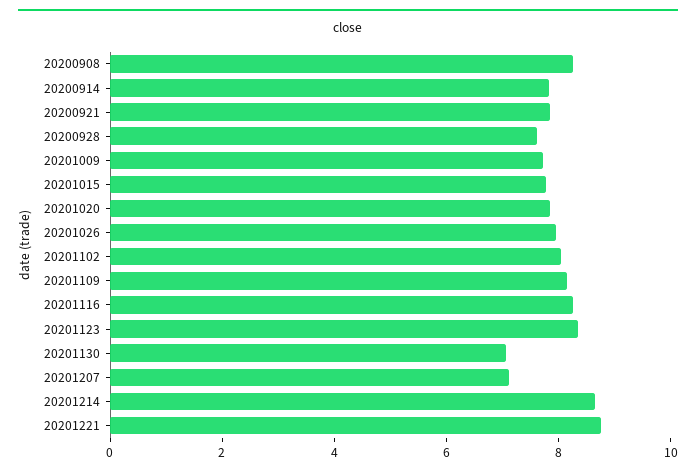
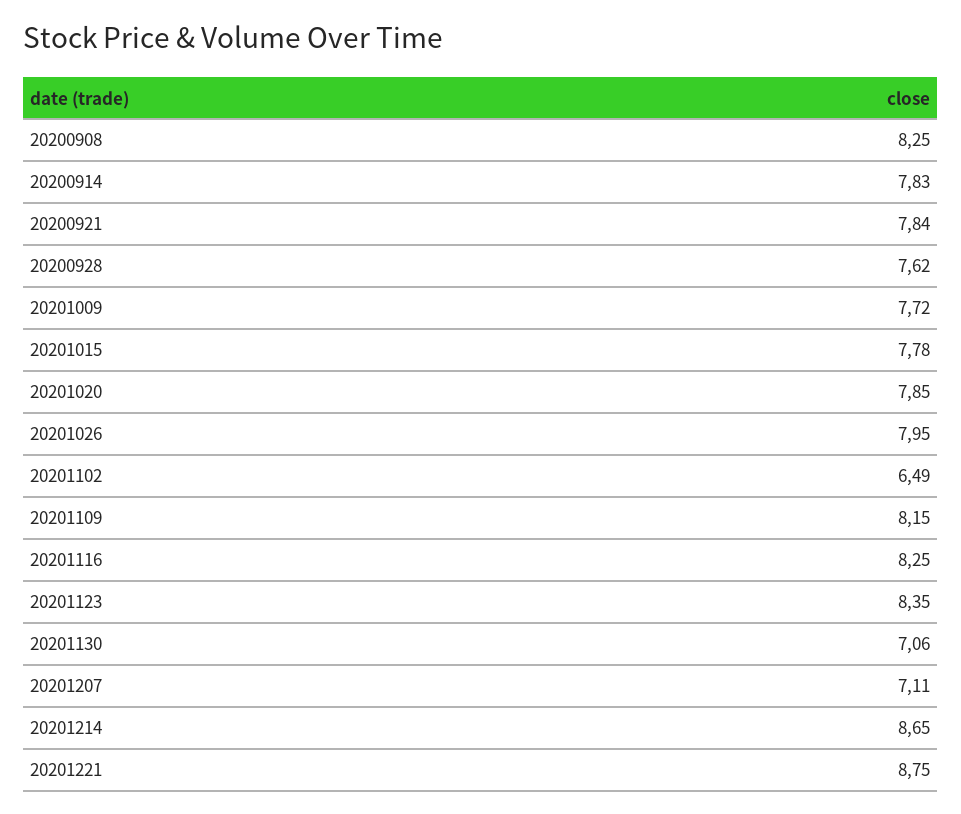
20201102: 8 -> 6.49

